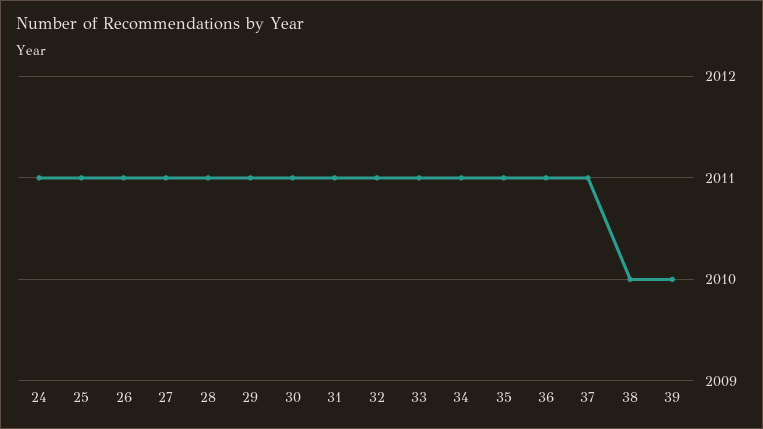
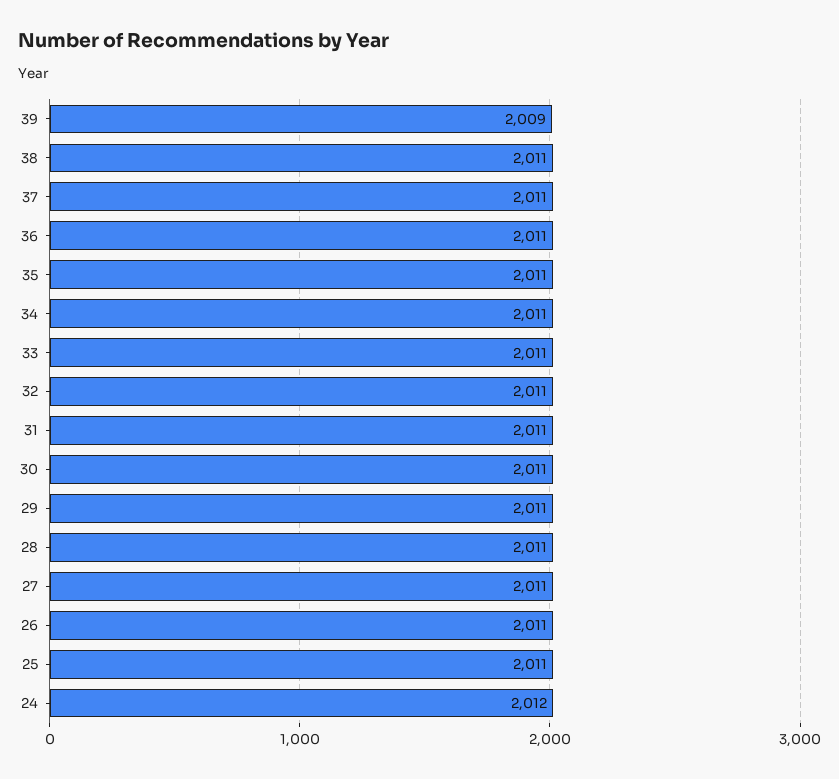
24: 2011 -> 2012
38: 2010 -> 2011
39: 2010 -> 2009

